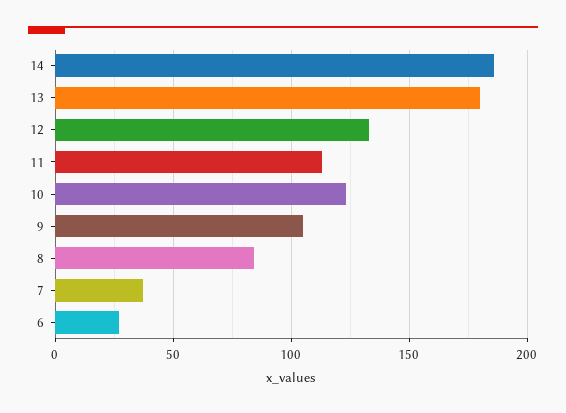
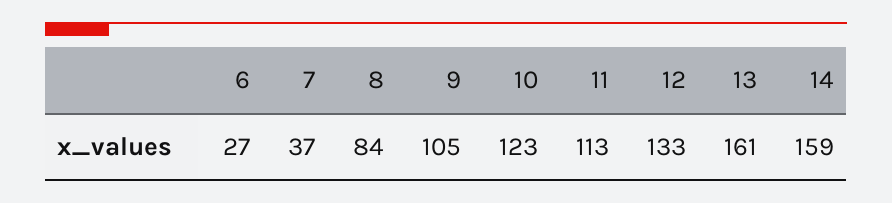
14: 185 -> 159
13: 180 -> 161

